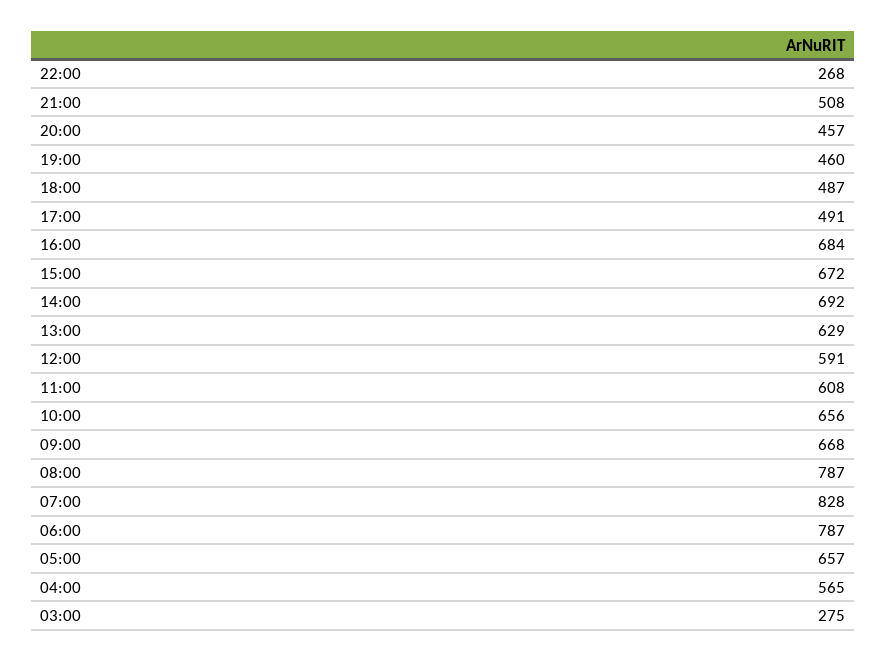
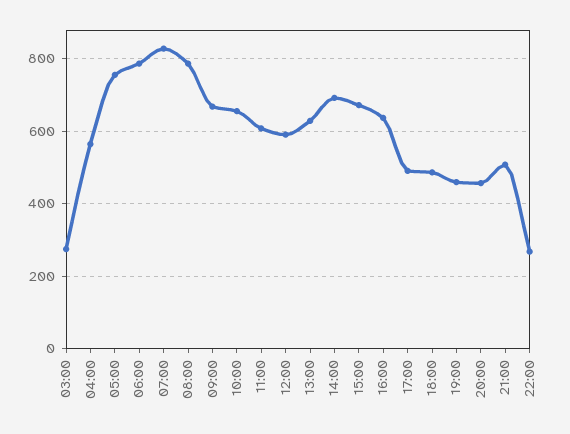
16:00: 684 -> 640
05:00: 657 -> 760

